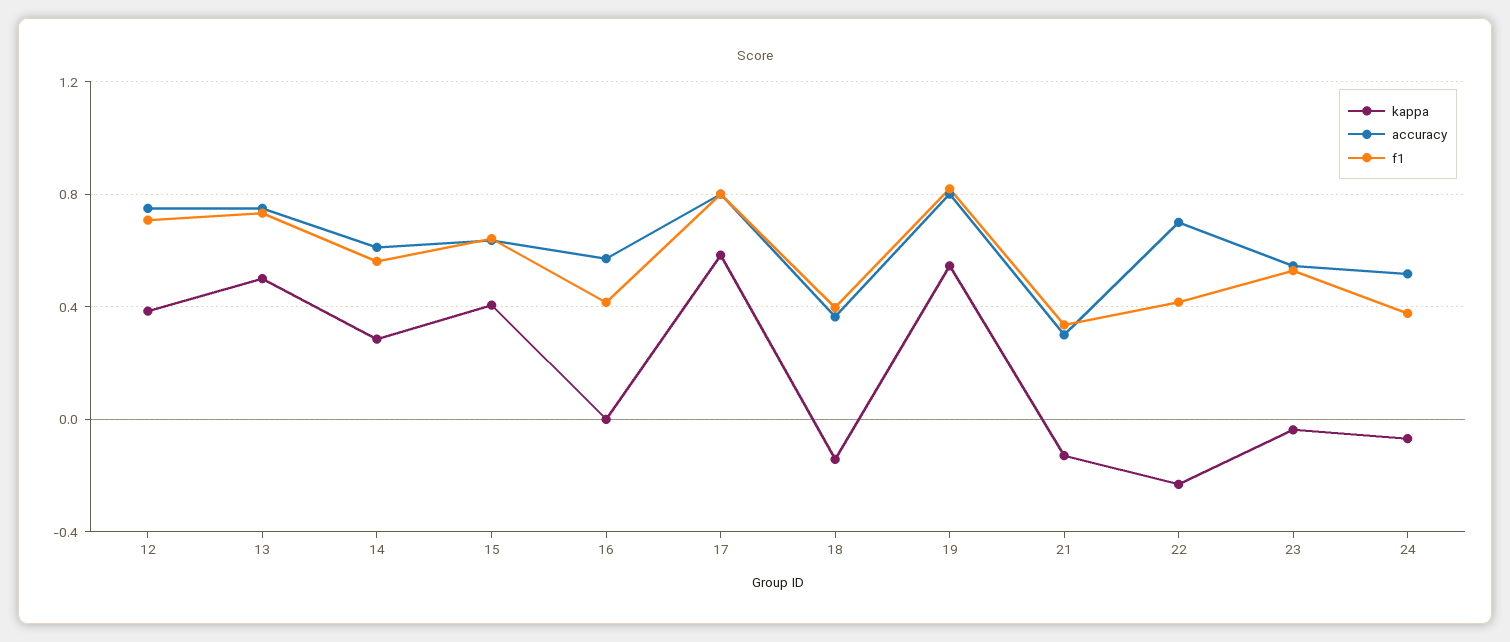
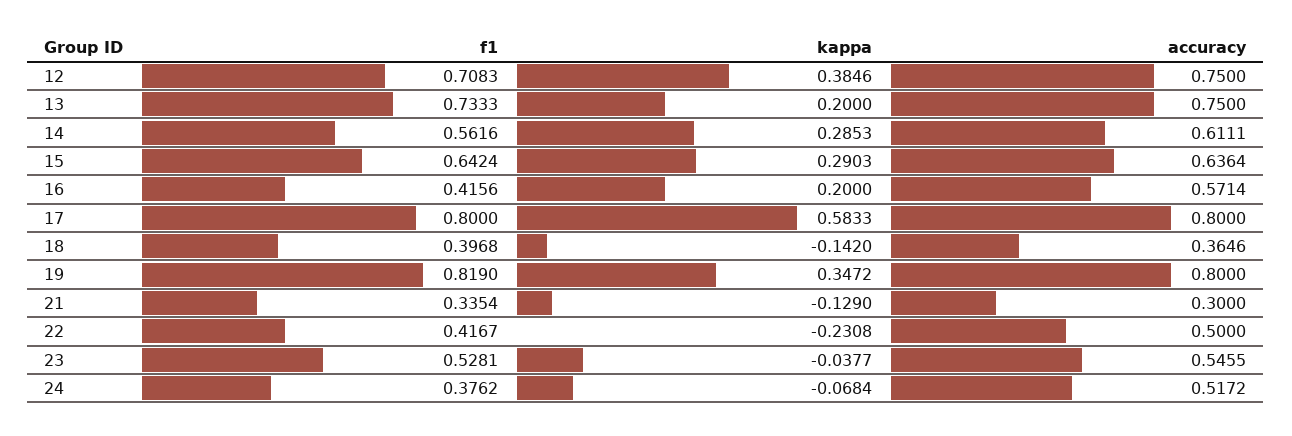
kappa, 13: 0.5 -> 0.2
kappa, 15: 0.4 -> 0.2903
kappa, 16: 0 -> 0.2
kappa, 19: 0.55 -> 0.3472
accuracy, 22: 0.7 -> 0.5

